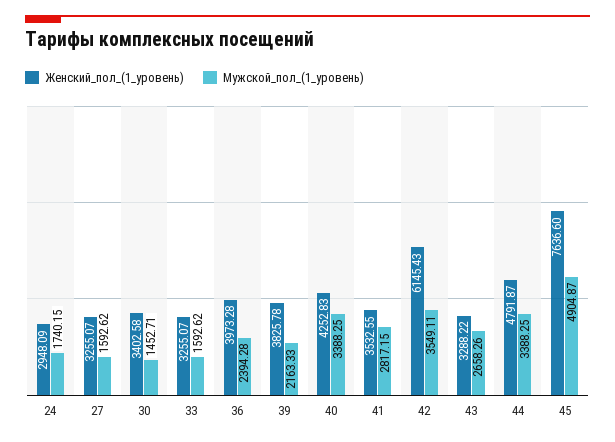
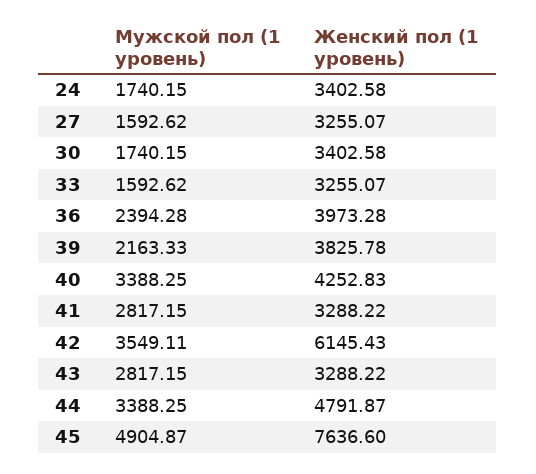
Женский_пол_(1_уровень), 24: 2948.09 -> 3402.58
Мужской_пол_(1_уровень), 30: 1452.71 -> 1740.15
Женский_пол_(1_уровень), 41: 3532.55 -> 3288.22
Мужской_пол_(1_уровень), 43: 2658.26 -> 2817.15

